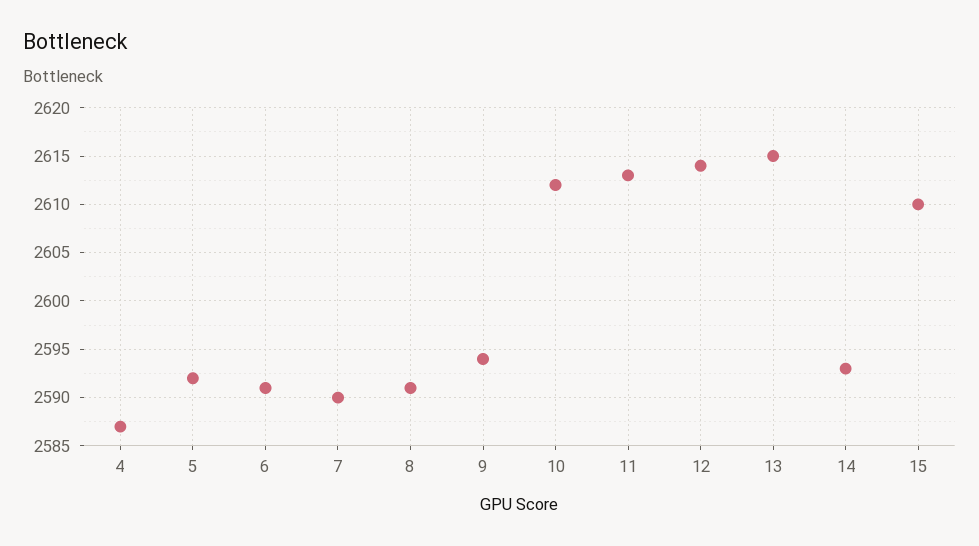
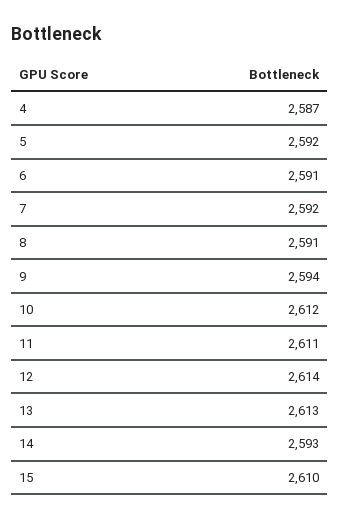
7: 2590 -> 2592
11: 2613 -> 2611
13: 2615 -> 2613

